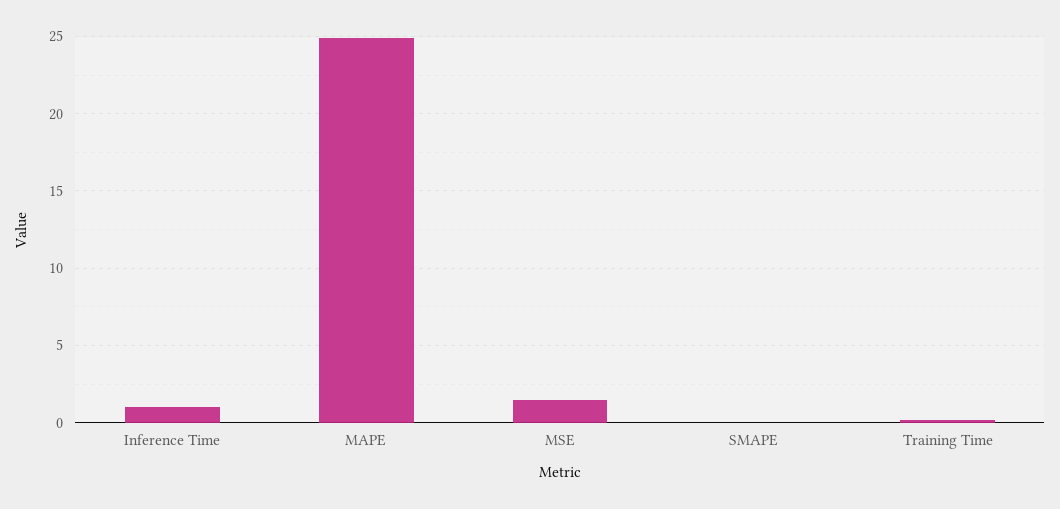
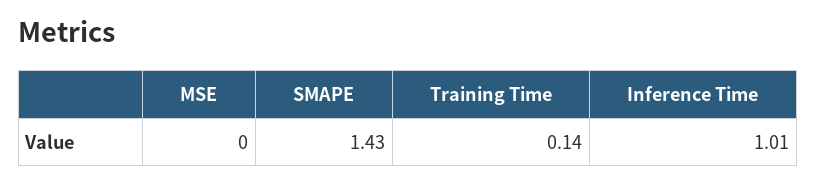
MAPE: 25 -> none
MSE: 1.5 -> 0
SMAPE: 0 -> 1.43

